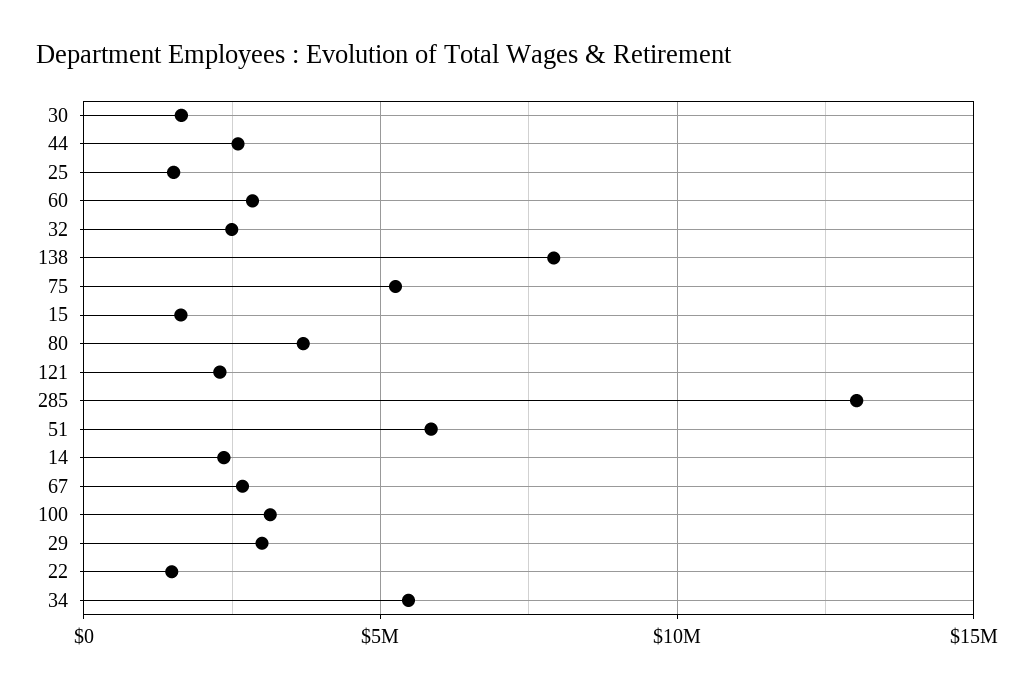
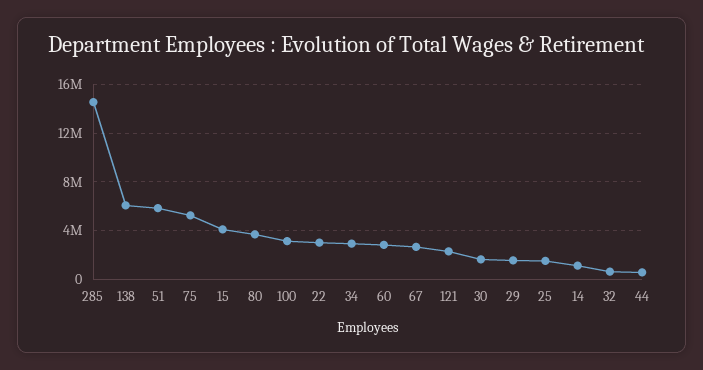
44: 2500000 -> 500000
32: 2500000 -> 500000
138: 8000000 -> 6000000
15: 1500000 -> 4000000
285: 13000000 -> 14500000
14: 2500000 -> 1000000
29: 3000000 -> 1500000
22: 1500000 -> 3000000
34: 5500000 -> 3000000

